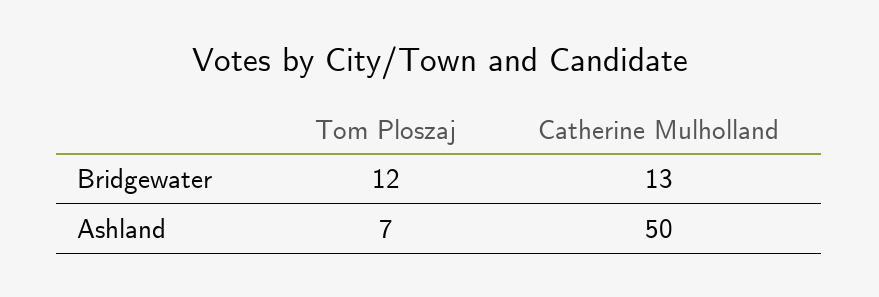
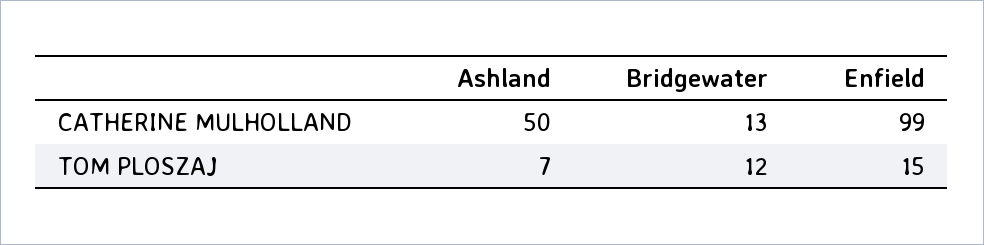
Catherine Mulholland, Enfield: none -> 99
Tom Ploszaj, Enfield: none -> 15

